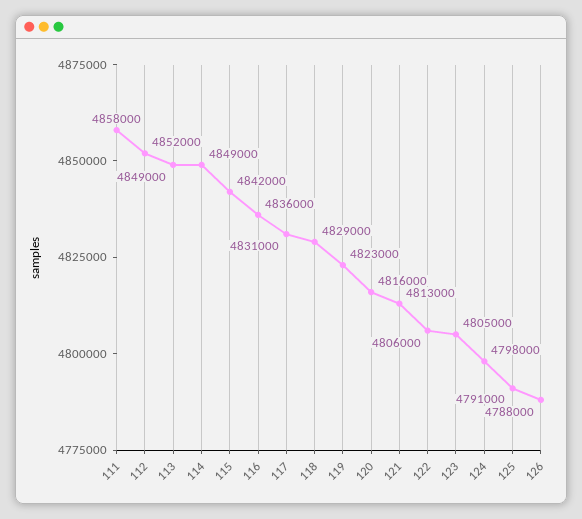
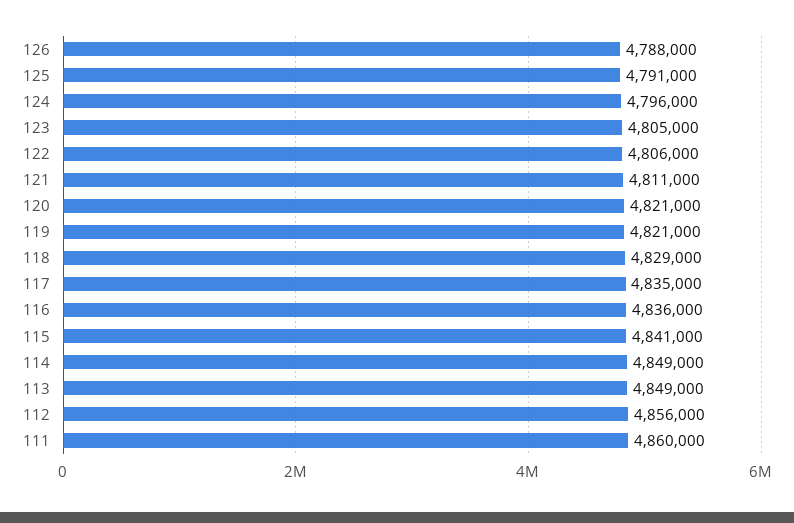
111: 4858000 -> 4860000
112: 4852000 -> 4856000
115: 4842000 -> 4841000
117: 4831000 -> 4835000
119: 4823000 -> 4821000
120: 4816000 -> 4821000
121: 4813000 -> 4811000
124: 4798000 -> 4796000

